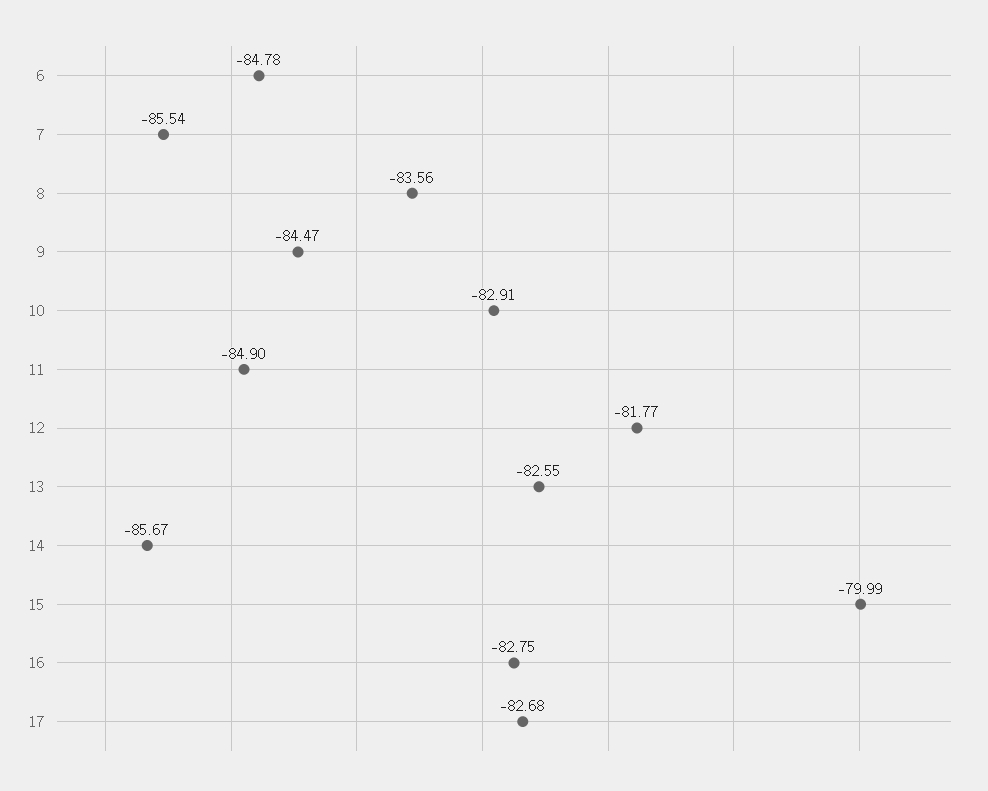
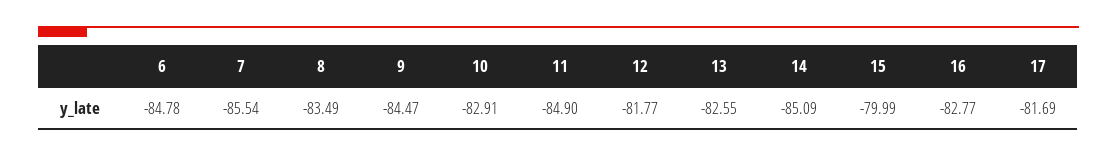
8: -83.56 -> -83.49
14: -85.67 -> -85.09
16: -82.75 -> -82.77
17: -82.68 -> -81.69

